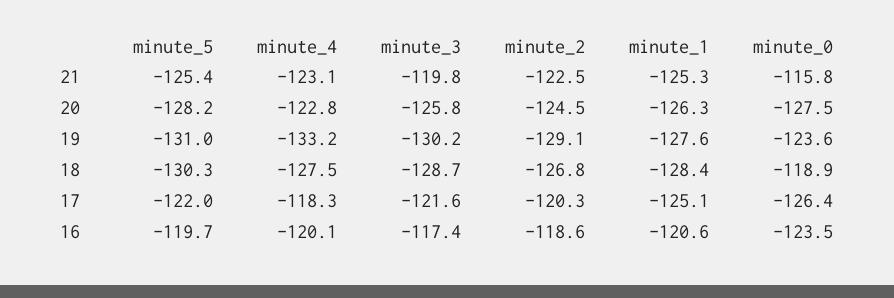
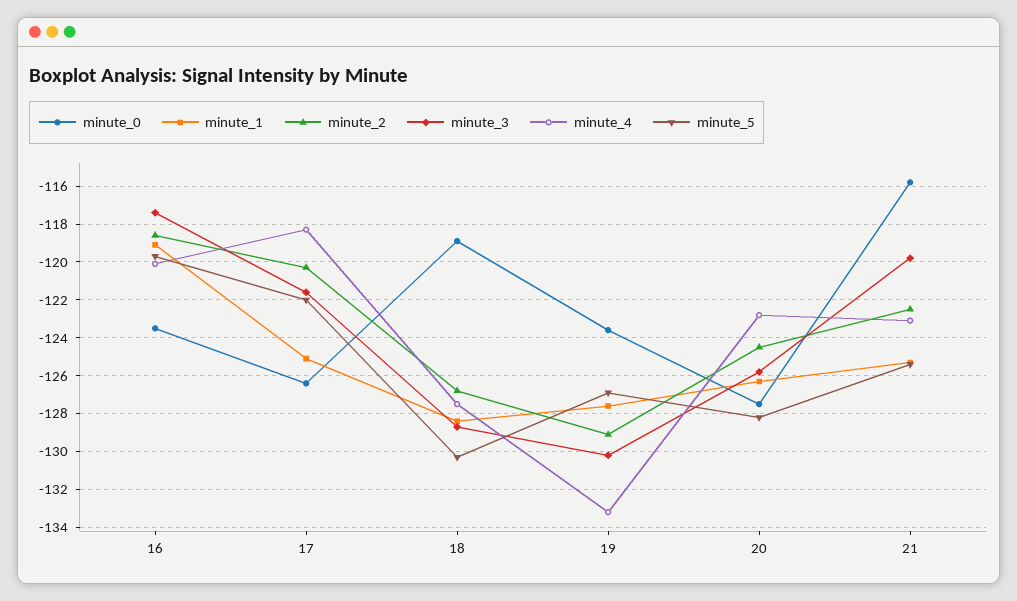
minute_5, 19: -131 -> -127
minute_1, 16: -120.6 -> -119

